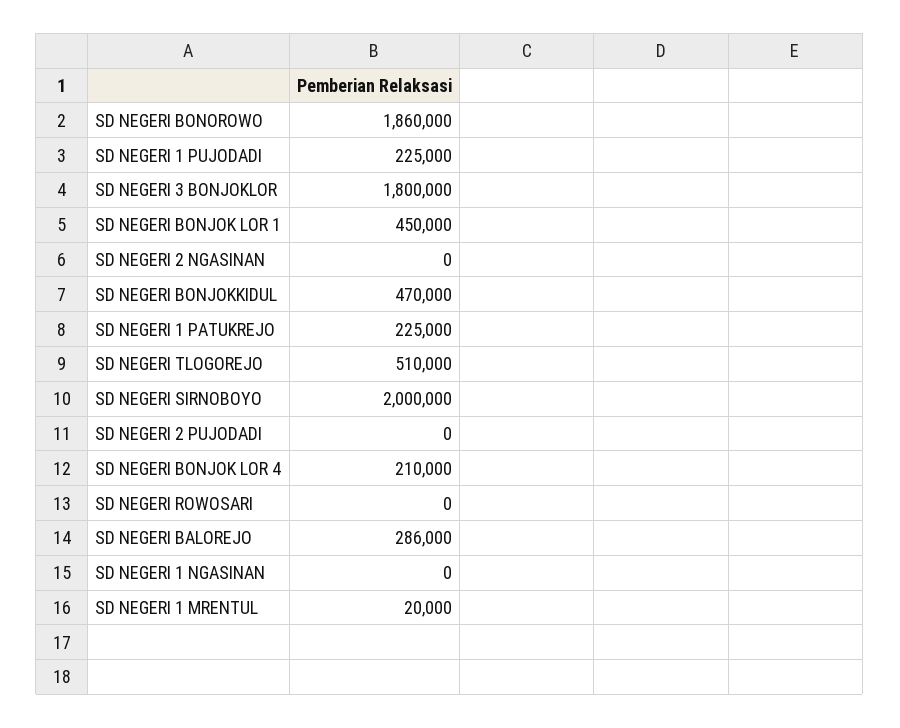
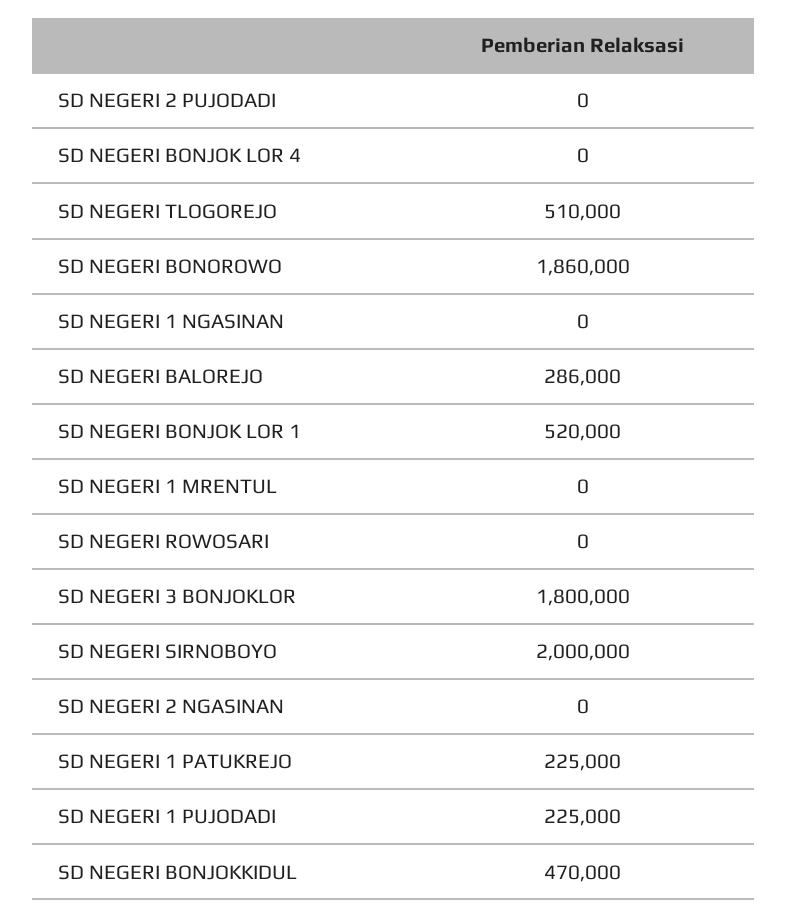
SD NEGERI BONJOK LOR 1: 450000 -> 520000
SD NEGERI BONJOK LOR 4: 210000 -> 0
SD NEGERI 1 MRENTUL: 20000 -> 0

